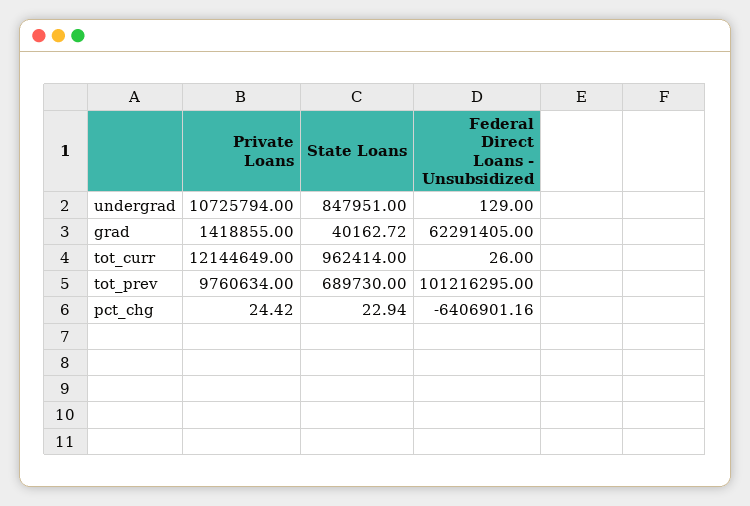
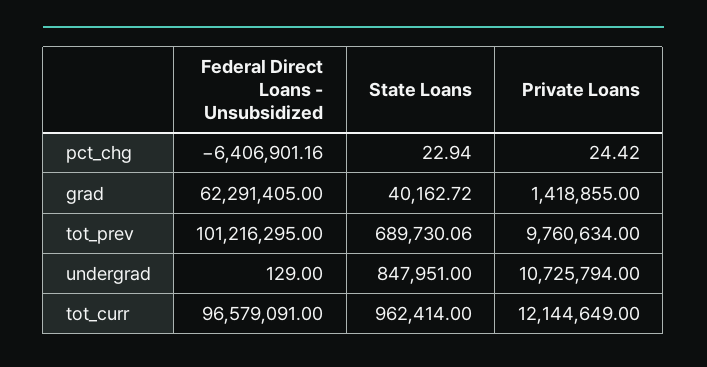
Federal Direct Loans - Unsubsidized, tot_curr: 26 -> 96579091
State Loans, tot_prev: 689730 -> 689730.06

